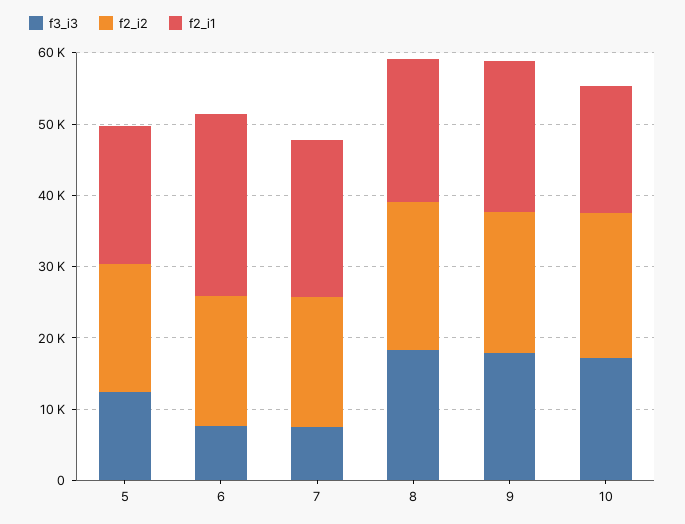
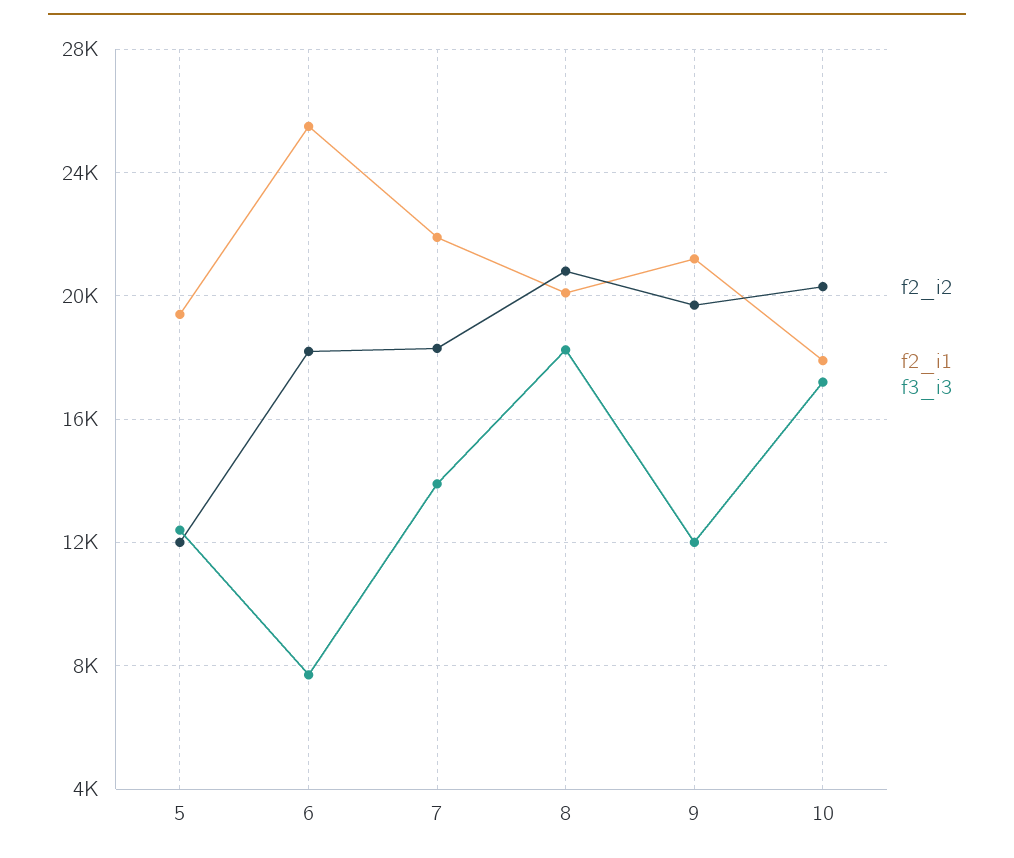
f2_i2, 5: 18000 -> 12000
f3_i3, 7: 8000 -> 14000
f3_i3, 9: 18000 -> 12000

